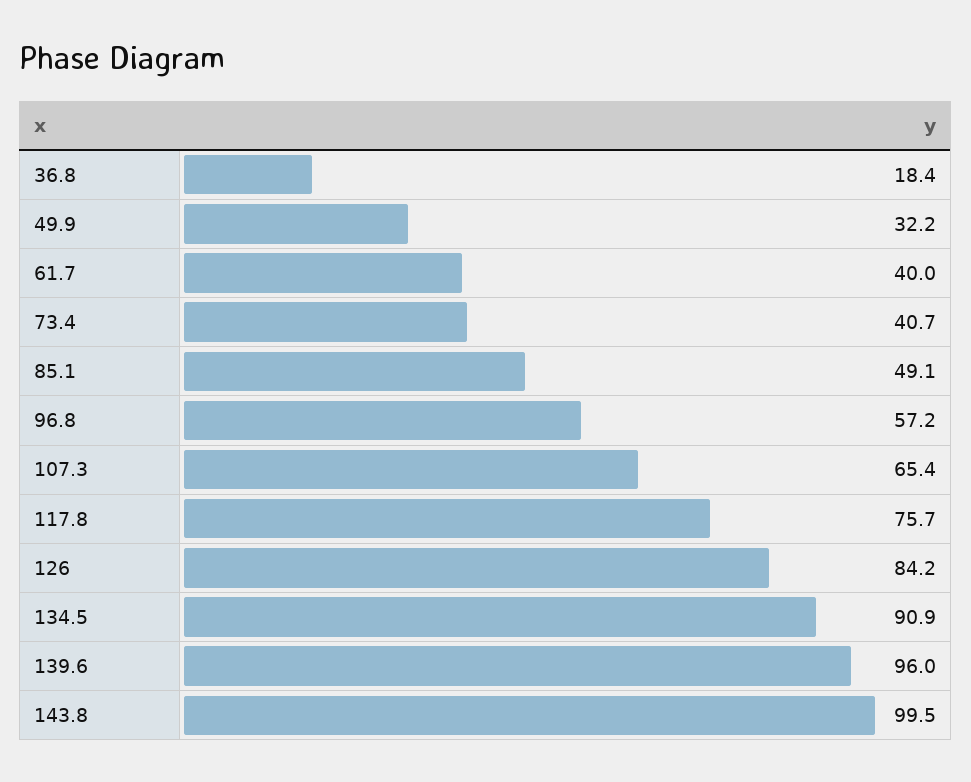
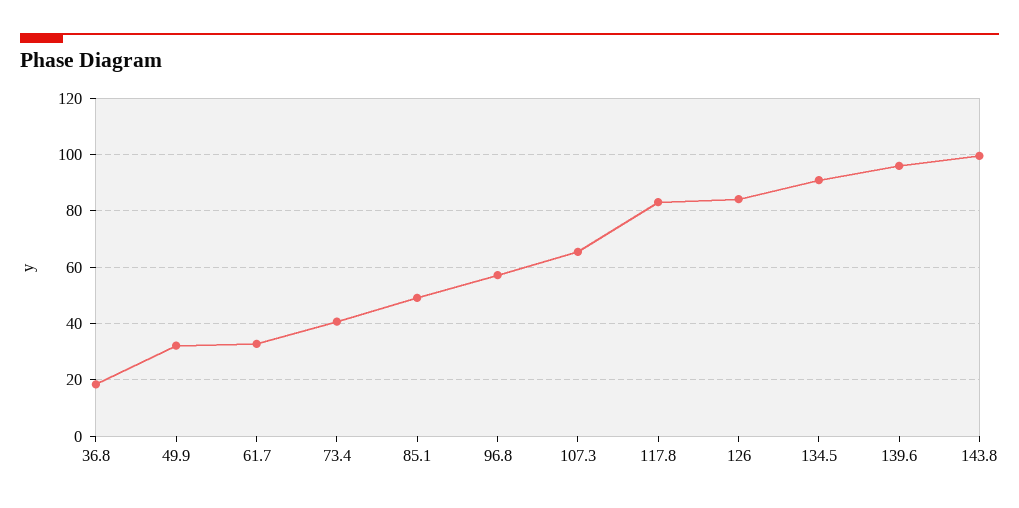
61.7: 40 -> 32.5
117.8: 75.7 -> 82.5

